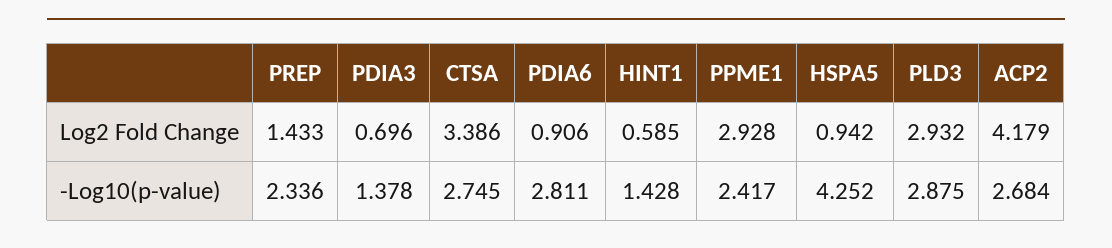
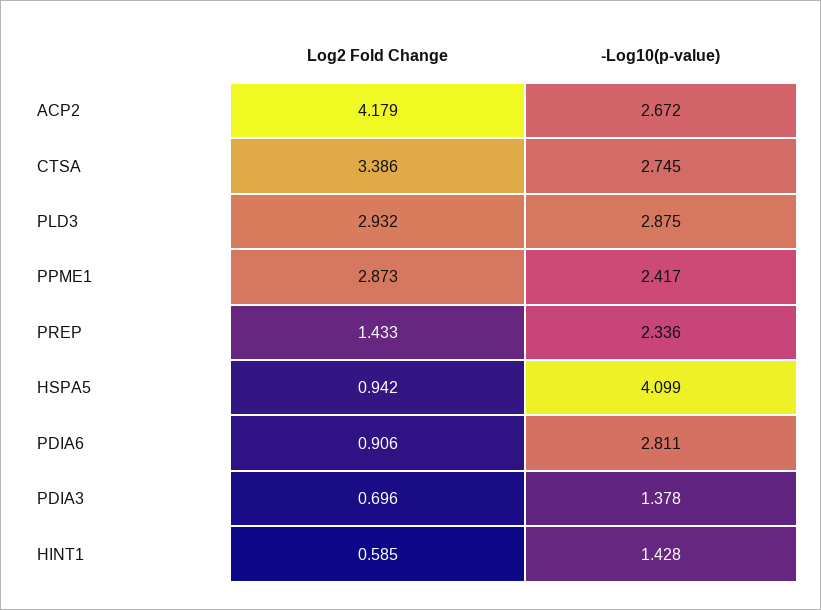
PPME1, Log2 Fold Change: 2.928 -> 2.873
HSPA5, -Log10(p-value): 4.252 -> 4.099
ACP2, -Log10(p-value): 2.684 -> 2.672

